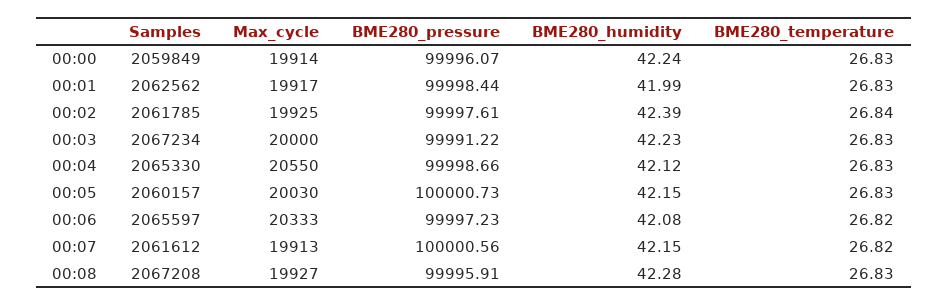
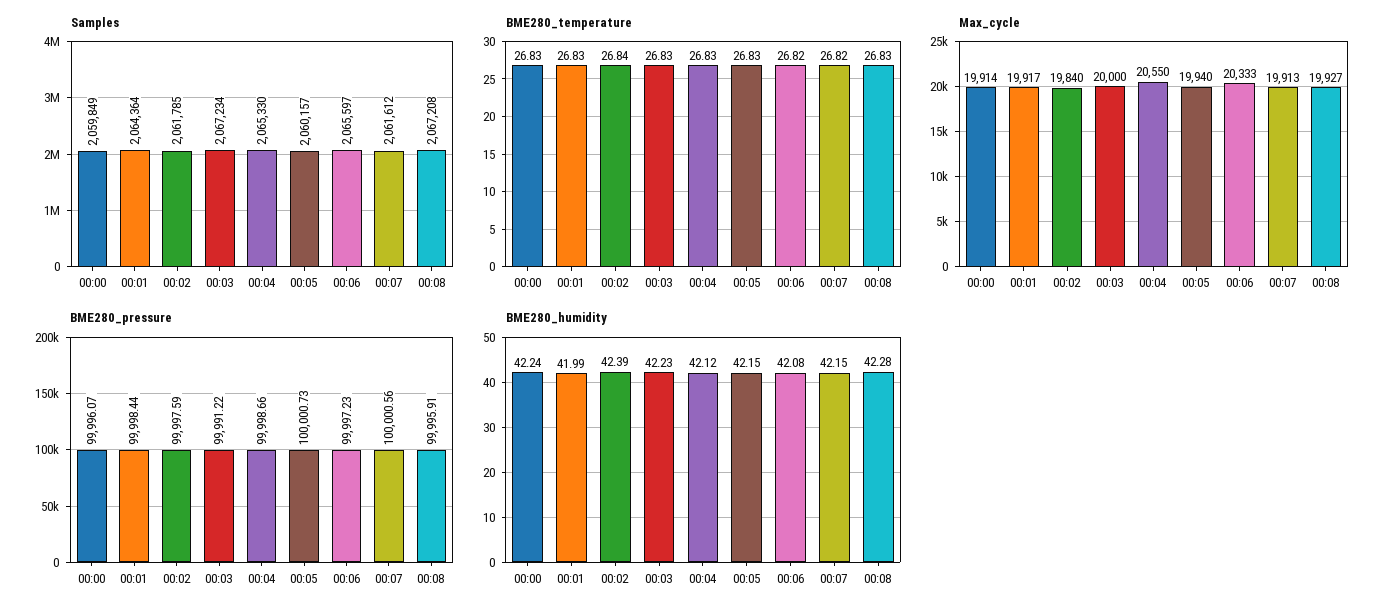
Samples, 00:01: 2062562 -> 2064364
Max_cycle, 00:02: 19925 -> 19840
BME280_pressure, 00:02: 99997.61 -> 99997.59
Max_cycle, 00:05: 20030 -> 19940

